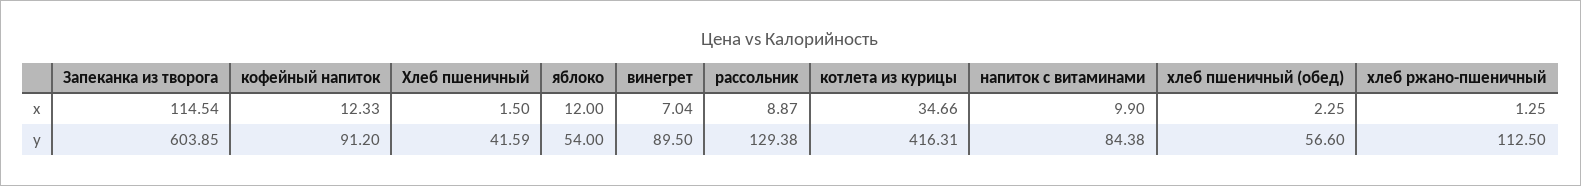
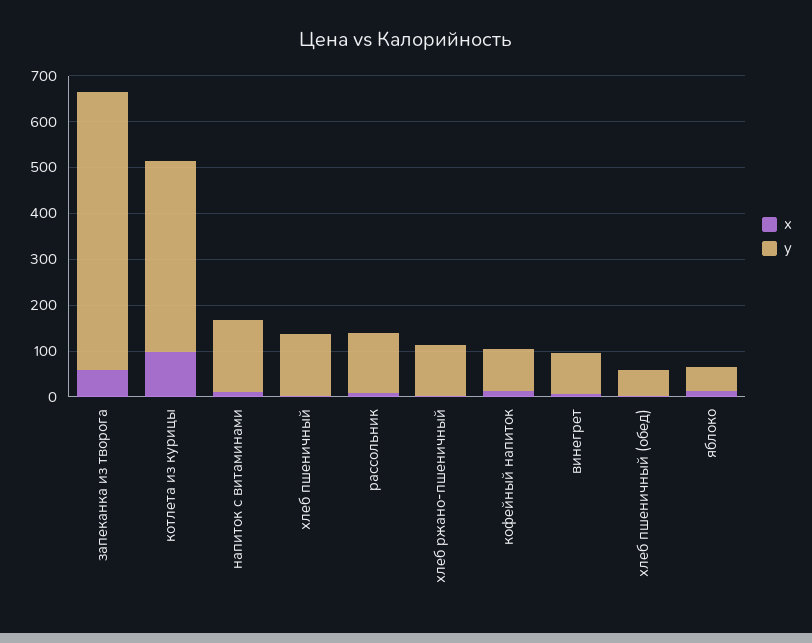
x, Запеканка из творога: 114.54 -> 60
x, котлета из курицы: 34.66 -> 100
y, Хлеб пшеничный: 41.59 -> 140
y, напиток с витаминами: 84.38 -> 160

